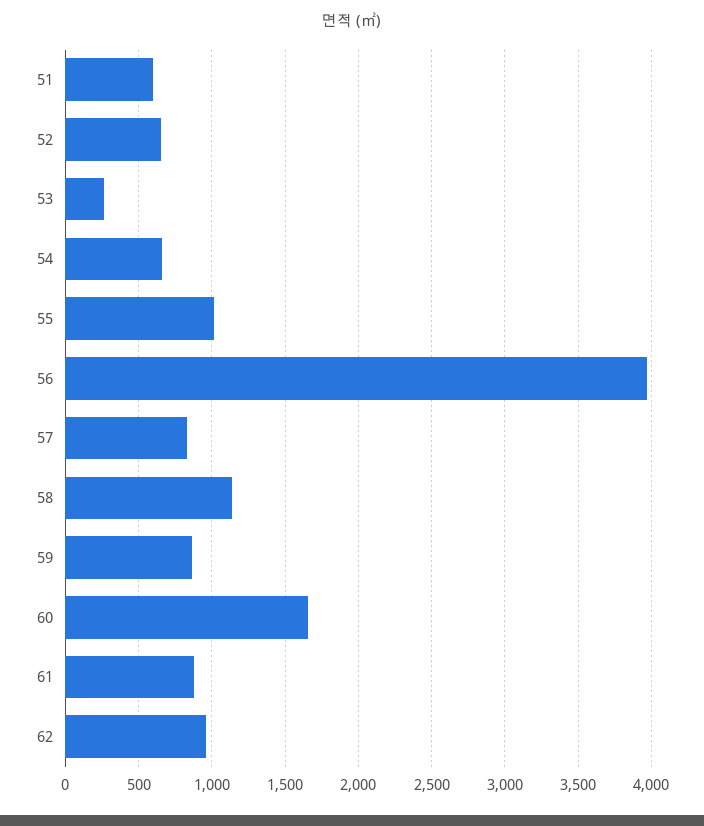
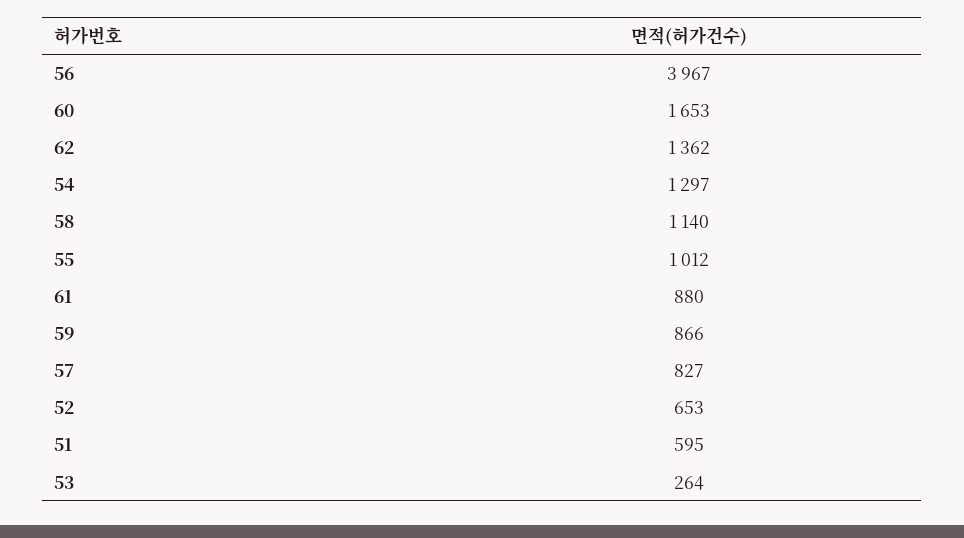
54: 650 -> 1297
62: 950 -> 1362

